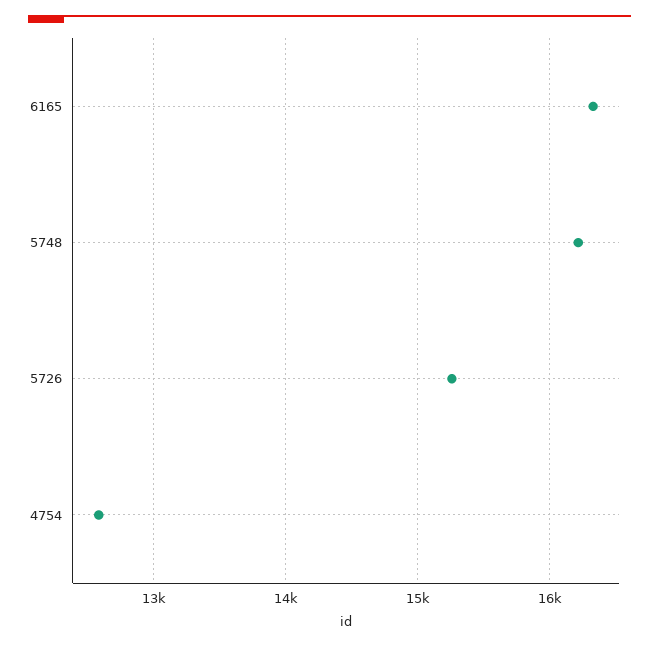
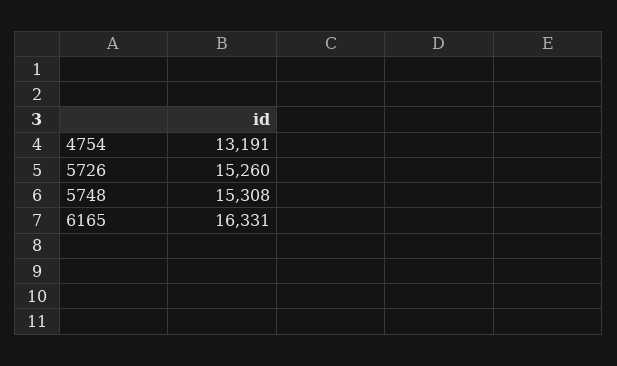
5748: 16200 -> 15308
4754: 12600 -> 13191

